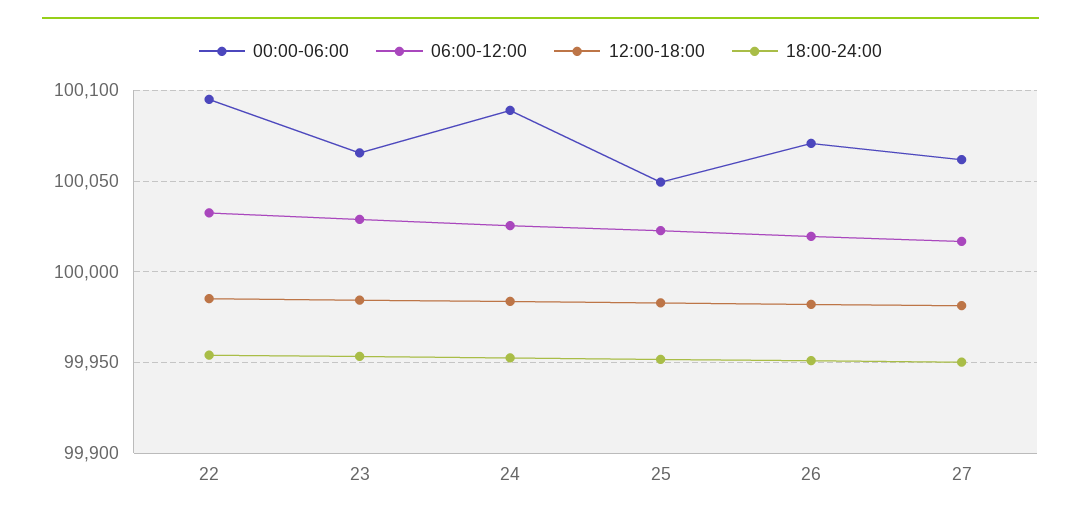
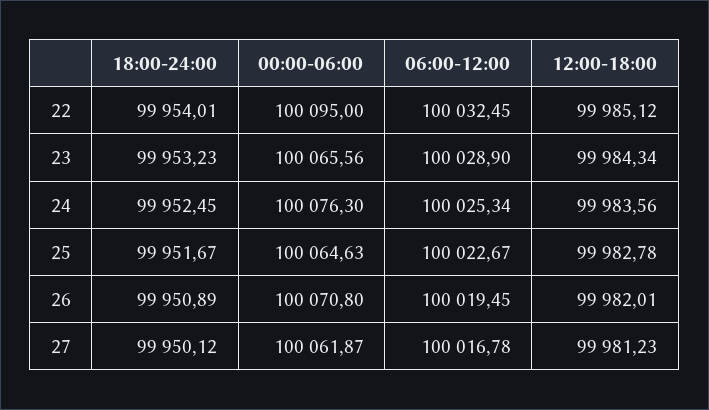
00:00-06:00, 24: 100090 -> 100076.3
00:00-06:00, 25: 100050 -> 100064.63

